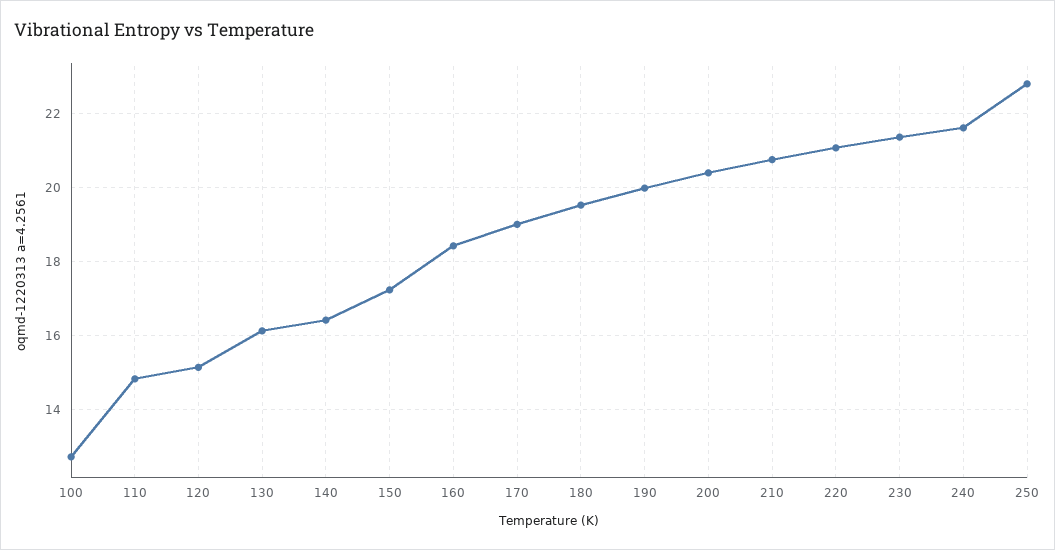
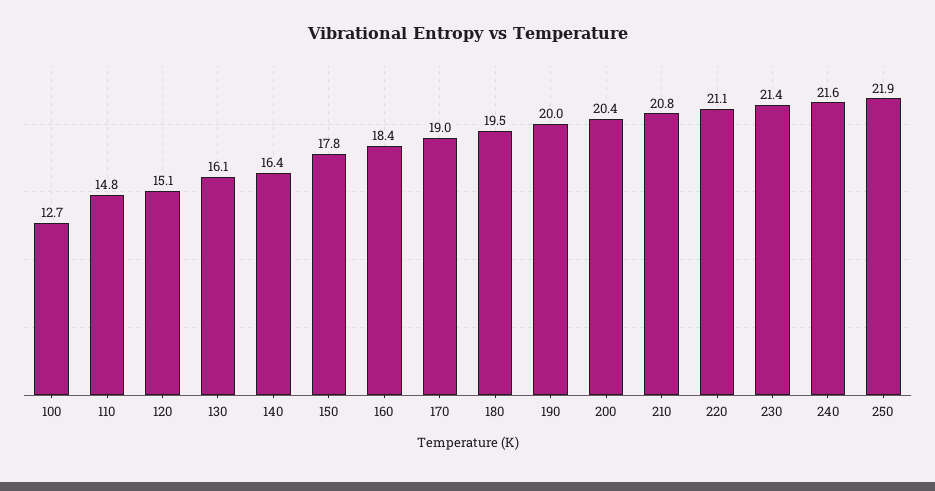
150: 17.2 -> 17.8
250: 22.8 -> 21.9

